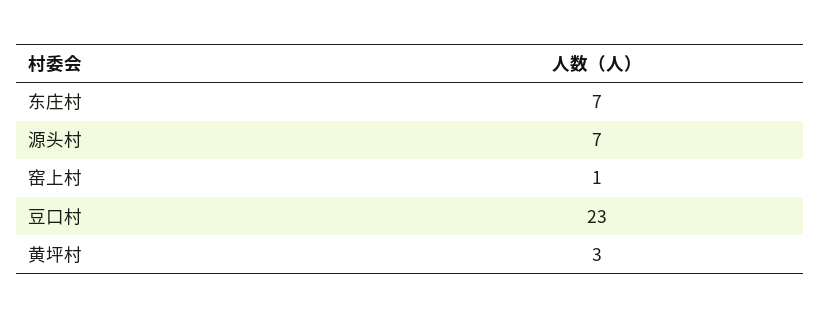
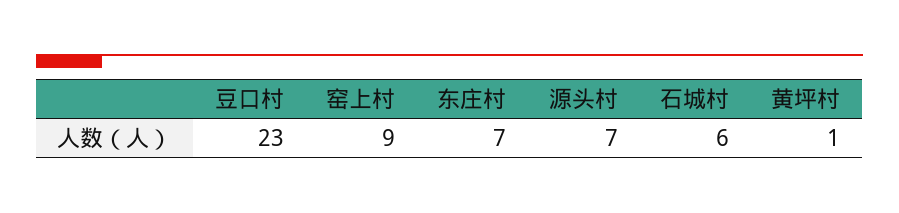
窑上村: 1 -> 9
黄坪村: 3 -> 1
石城村: none -> 6

